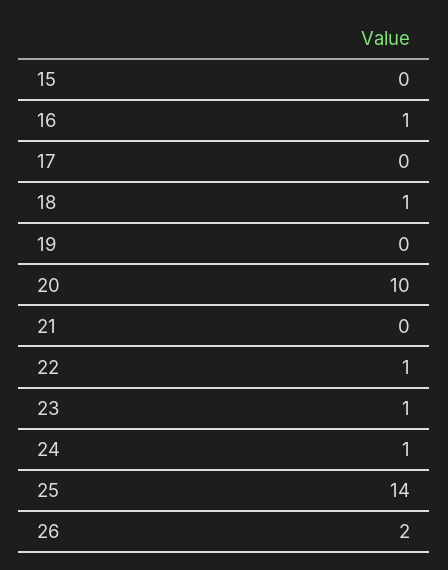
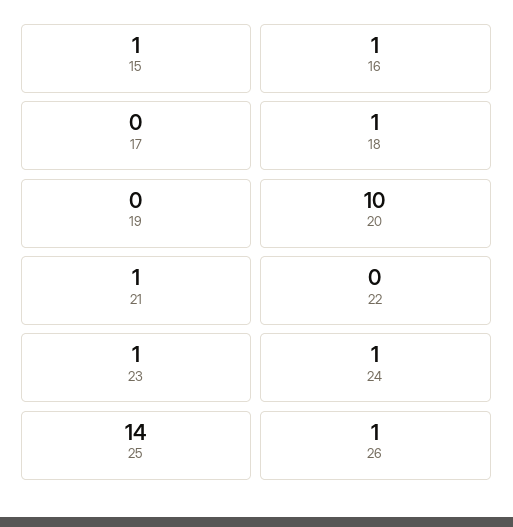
15: 0 -> 1
21: 0 -> 1
22: 1 -> 0
26: 2 -> 1

